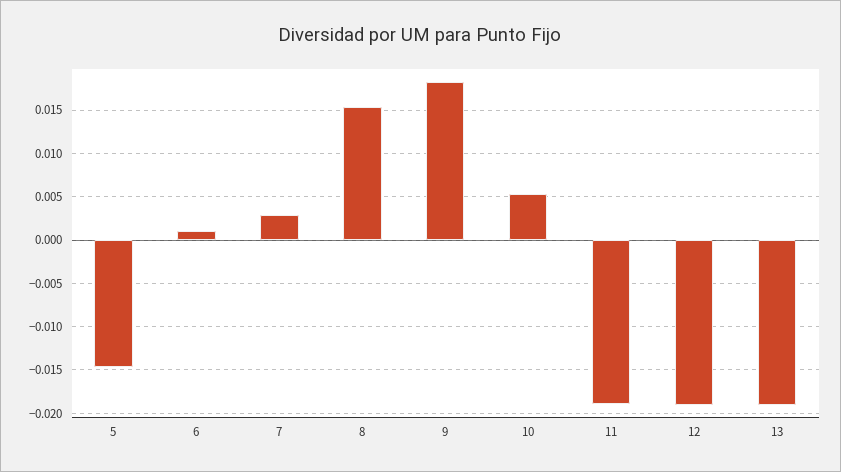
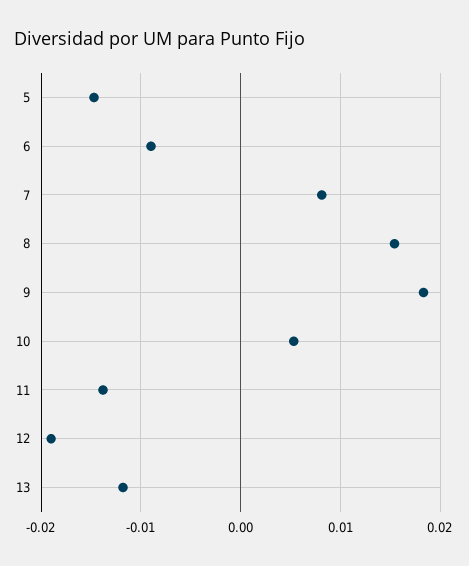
6: 0.001 -> -0.009
7: 0.003 -> 0.008
11: -0.019 -> -0.014
13: -0.019 -> -0.012

